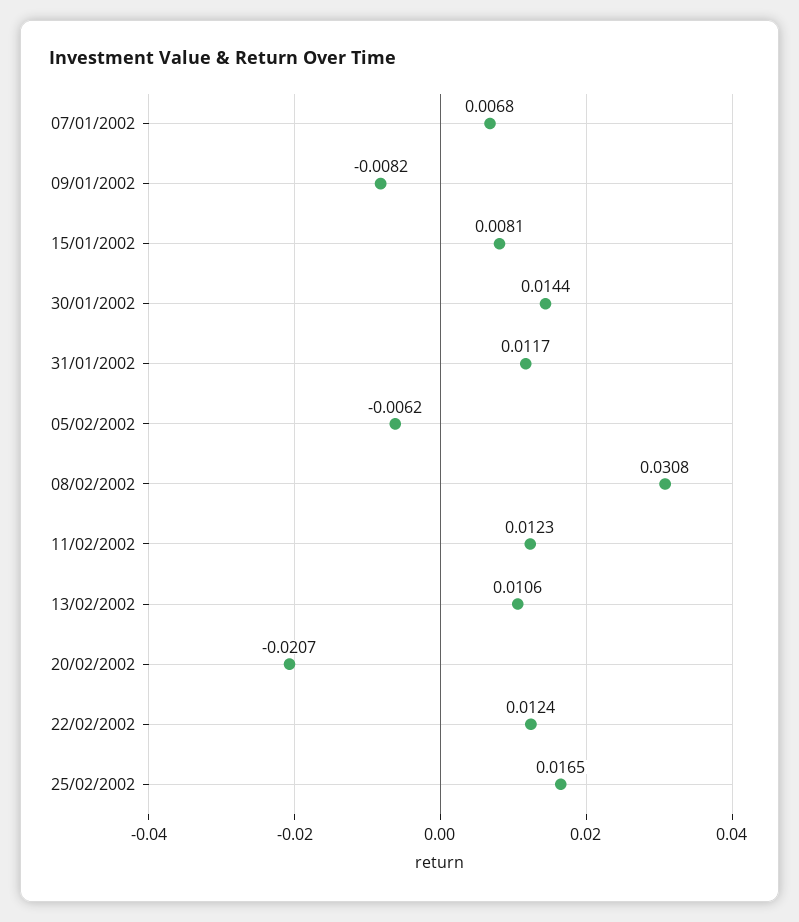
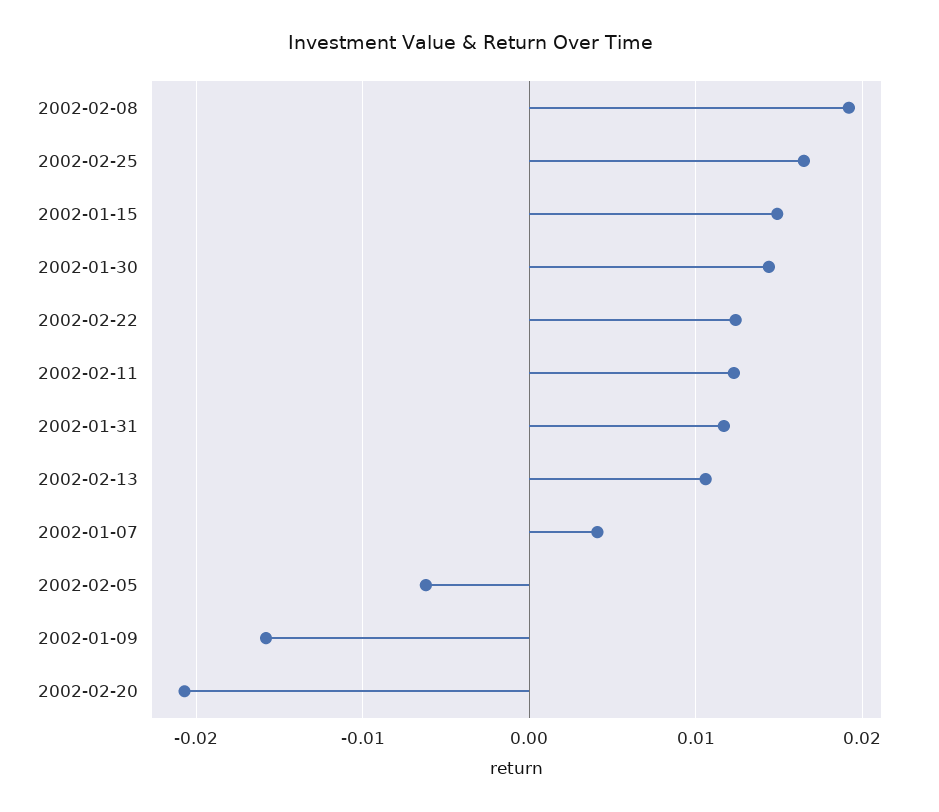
07/01/2002: 0.0068 -> 0.004
09/01/2002: -0.0082 -> -0.016
15/01/2002: 0.0081 -> 0.015
08/02/2002: 0.0308 -> 0.019

